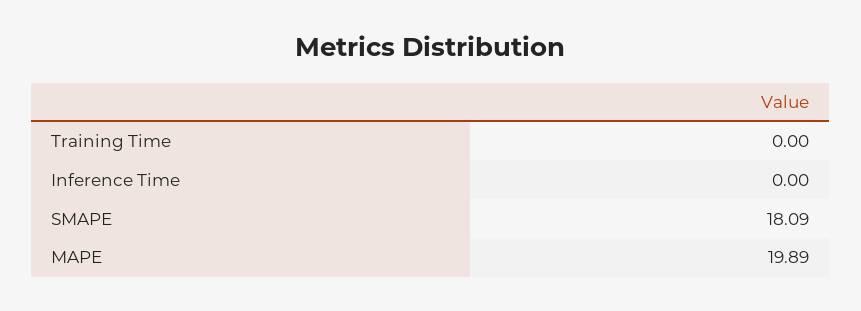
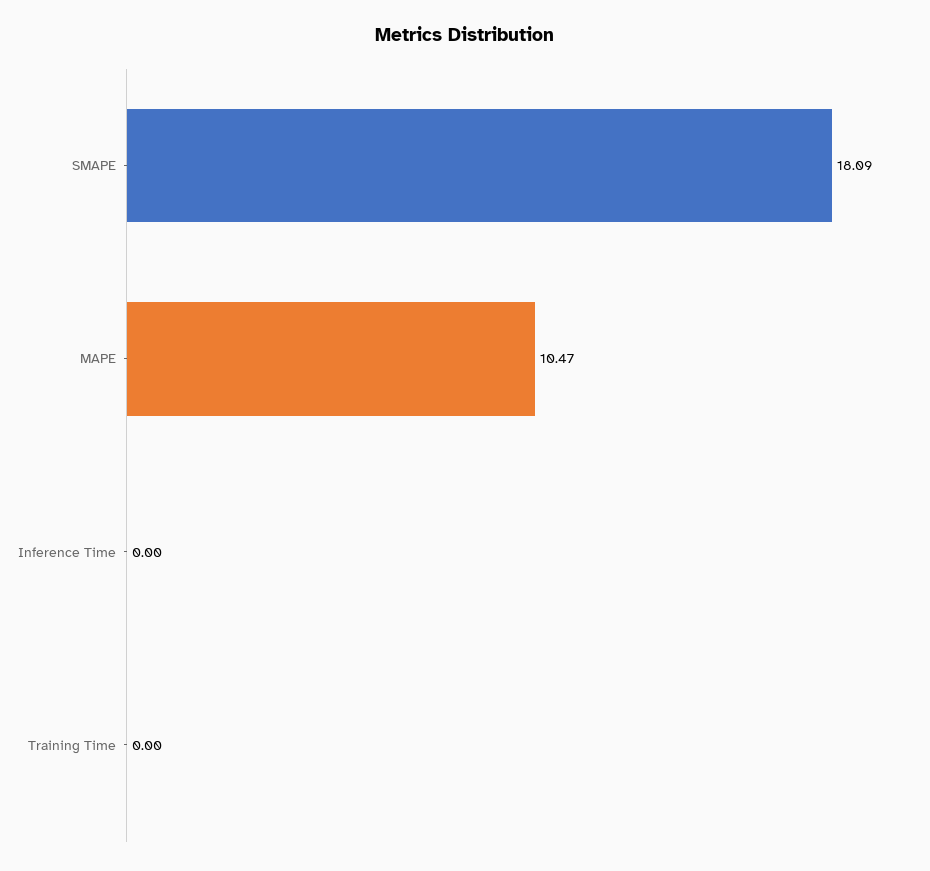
MAPE: 19.89 -> 10.47

